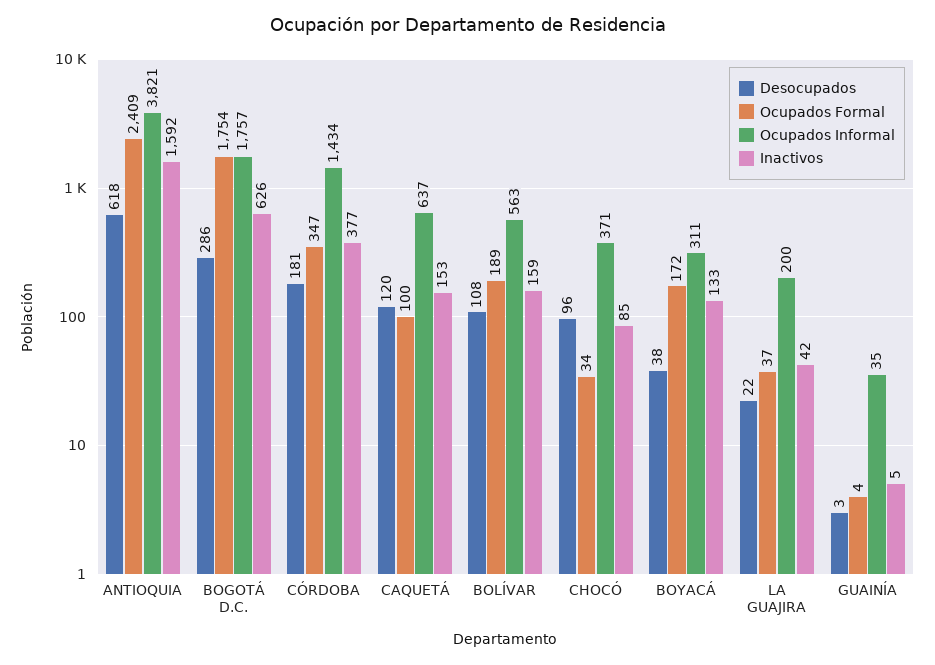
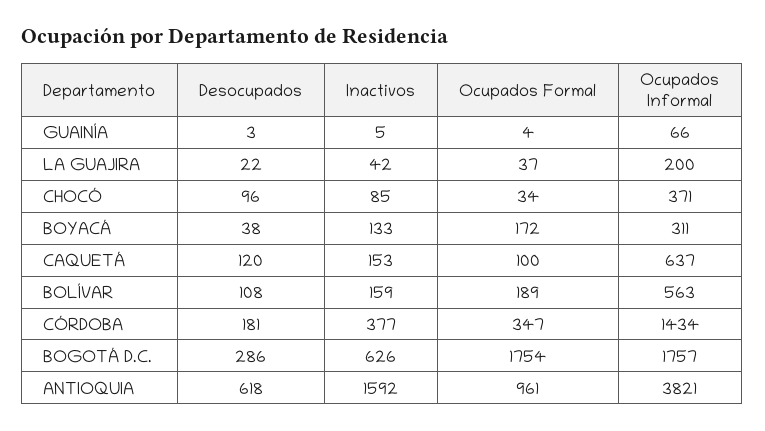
Ocupados Formal, ANTIOQUIA: 2409 -> 961
Ocupados Informal, GUAINÍA: 35 -> 66

